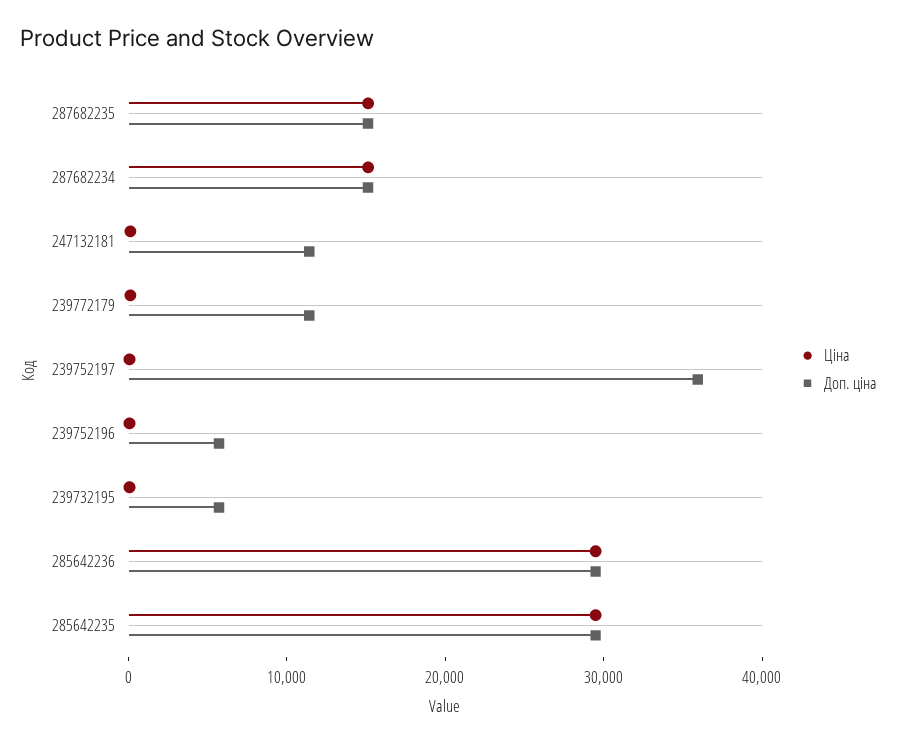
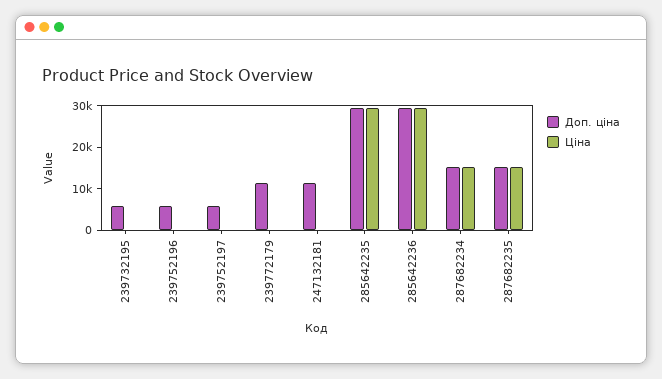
Доп. ціна, 239752197: 36000 -> 6000

